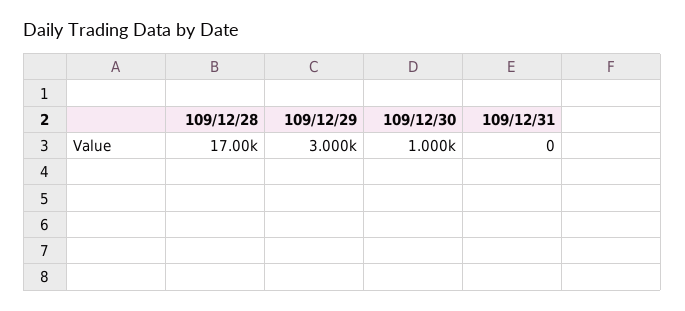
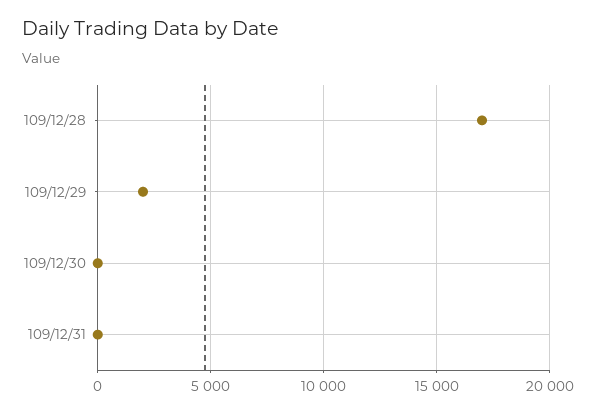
109/12/29: 3000 -> 2000
109/12/30: 1000 -> 0

